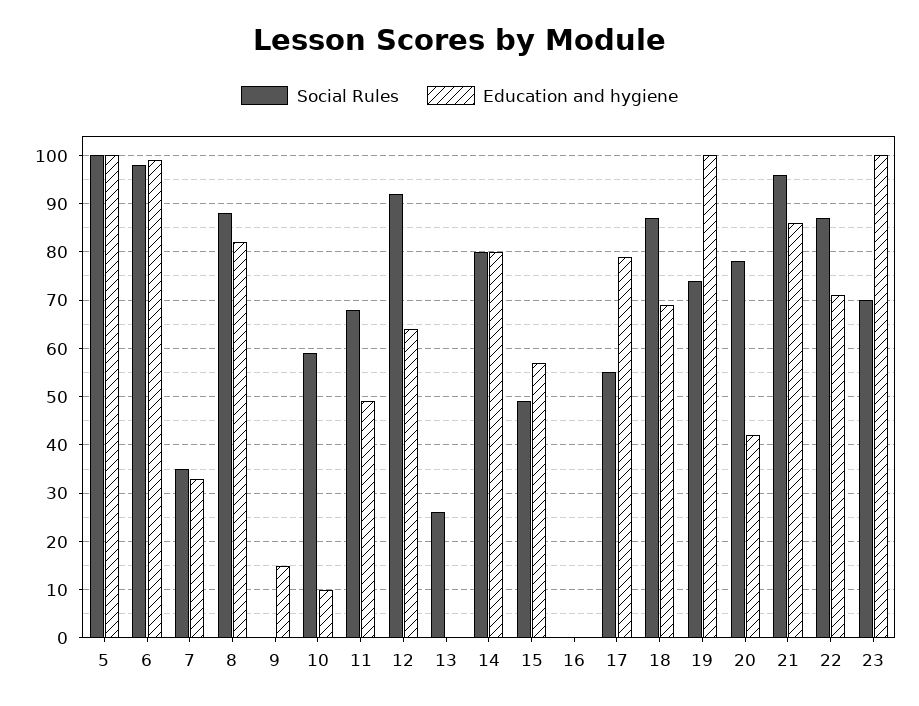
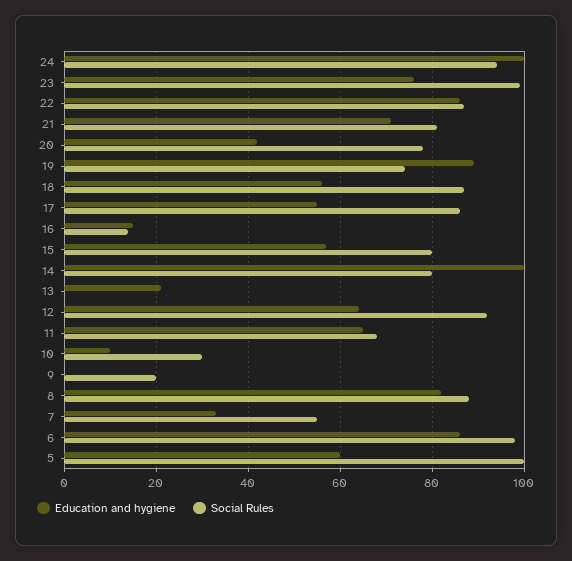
Education and hygiene, 5: 100 -> 60
Education and hygiene, 6: 100 -> 85
Social Rules, 7: 35 -> 55
Social Rules, 9: 0 -> 20
Education and hygiene, 9: 15 -> 0
Social Rules, 10: 60 -> 30
Education and hygiene, 11: 50 -> 65
Social Rules, 13: 25 -> 0
Education and hygiene, 13: 0 -> 20
Education and hygiene, 14: 80 -> 100
Social Rules, 15: 50 -> 80
Social Rules, 16: 0 -> 15
Education and hygiene, 16: 0 -> 15
Social Rules, 17: 55 -> 85
Education and hygiene, 17: 80 -> 55
Education and hygiene, 18: 70 -> 55
Education and hygiene, 19: 100 -> 90
Social Rules, 21: 95 -> 80
Education and hygiene, 21: 85 -> 70
Education and hygiene, 22: 70 -> 85
Social Rules, 23: 70 -> 100
Education and hygiene, 23: 100 -> 75
Education and hygiene, 24: none -> 100
Social Rules, 24: none -> 95

